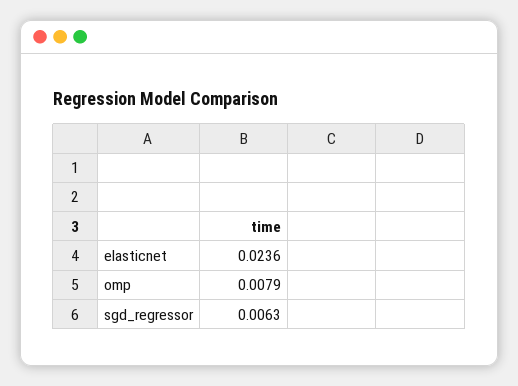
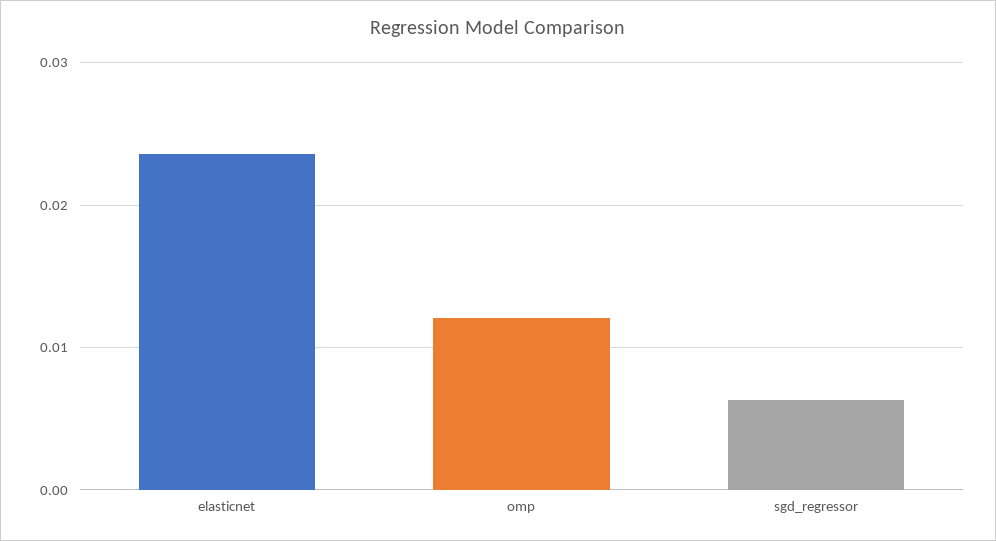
omp: 0.0079 -> 0.012

